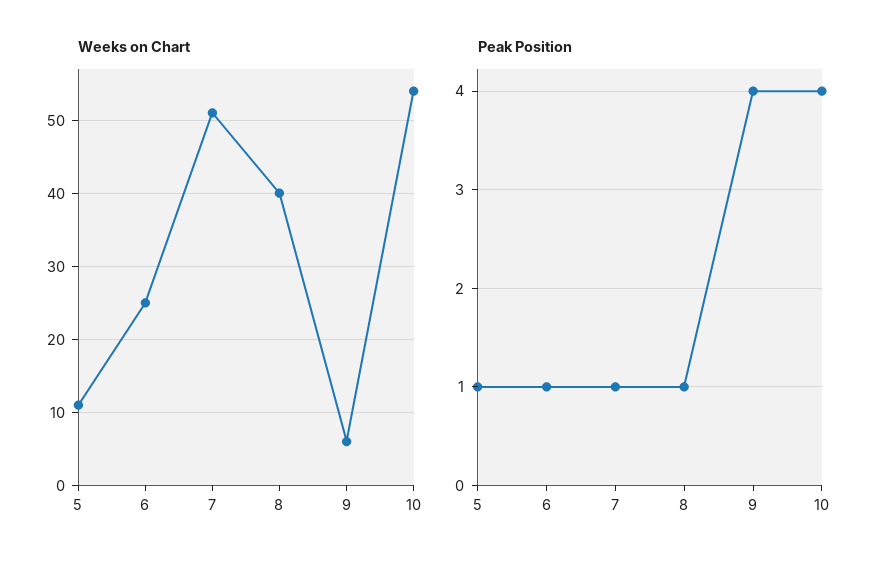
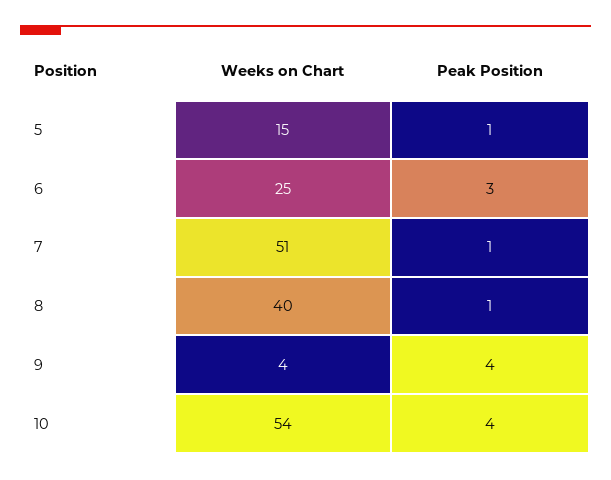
Weeks on Chart, 5: 11 -> 15
Weeks on Chart, 9: 6 -> 4
Peak Position, 6: 1 -> 3

